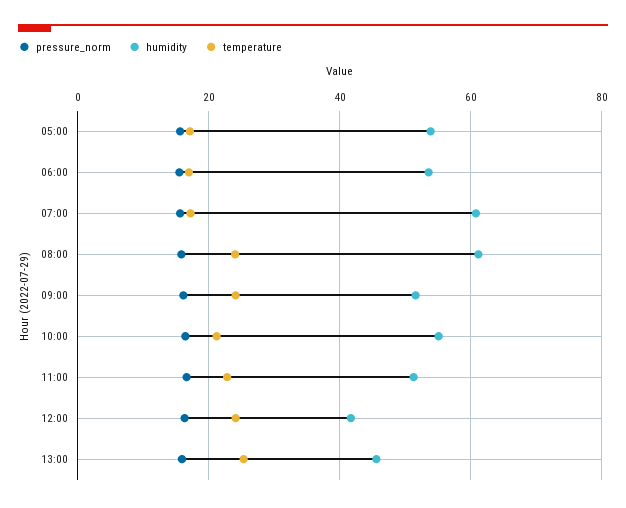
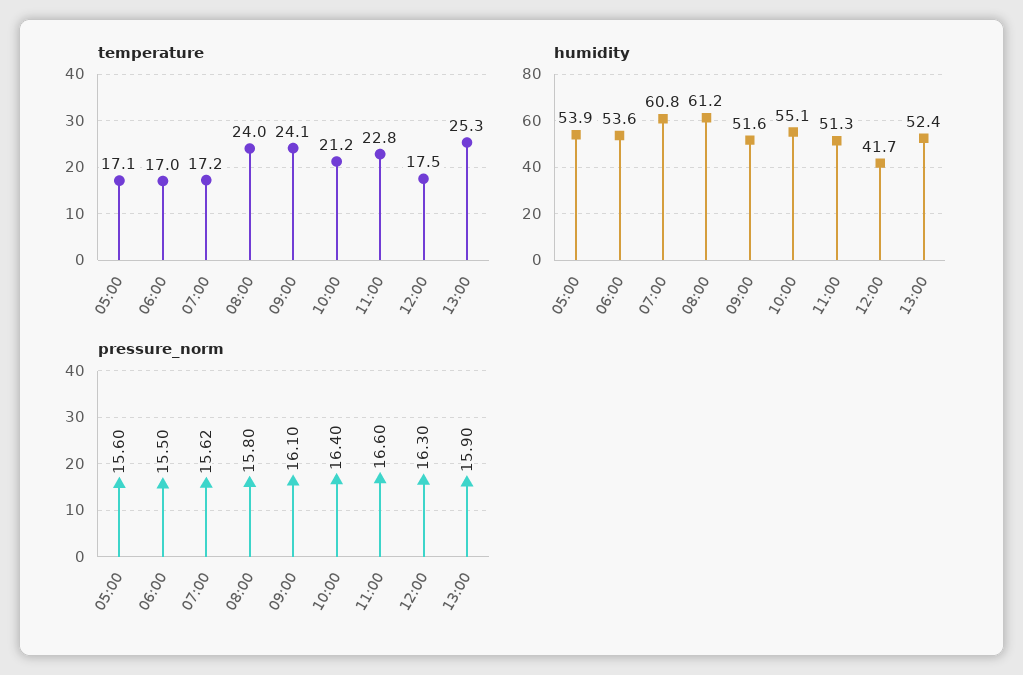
temperature, 12:00: 24 -> 17.5
humidity, 13:00: 46 -> 52.4

